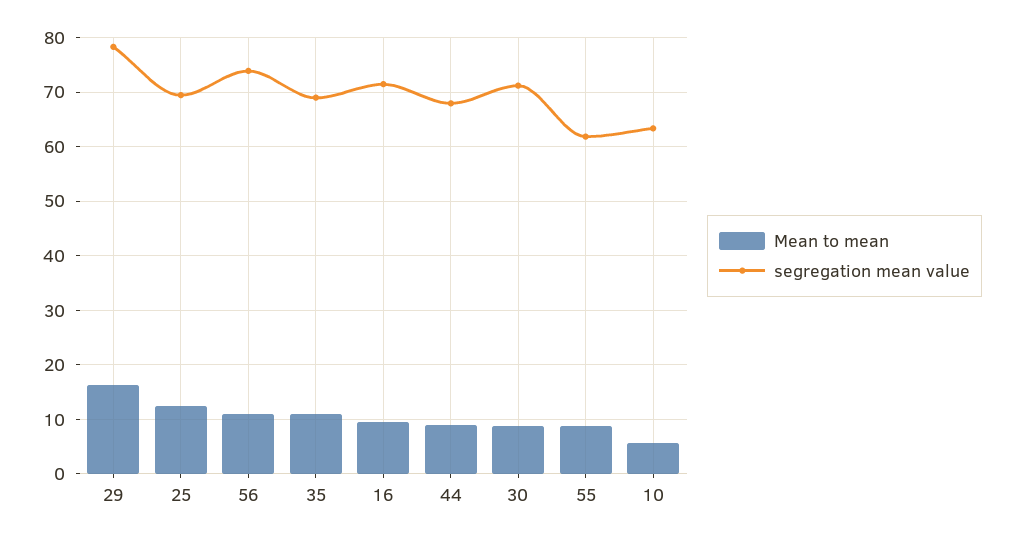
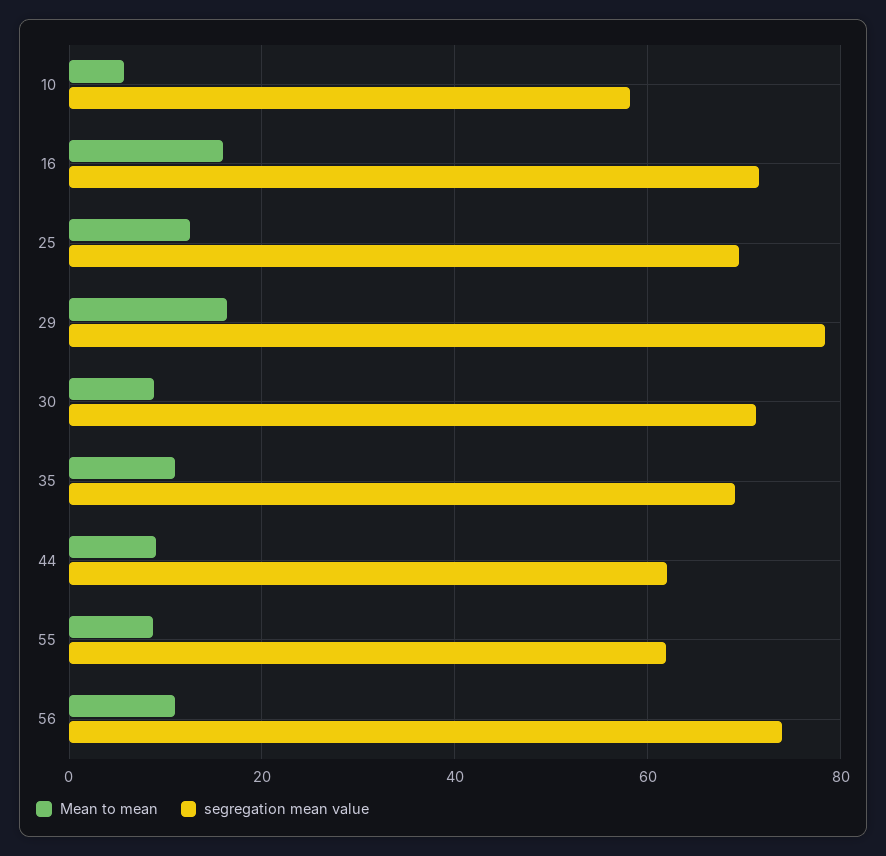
Mean to mean, 16: 10 -> 16
segregation mean value, 44: 68 -> 62
segregation mean value, 10: 64 -> 58

